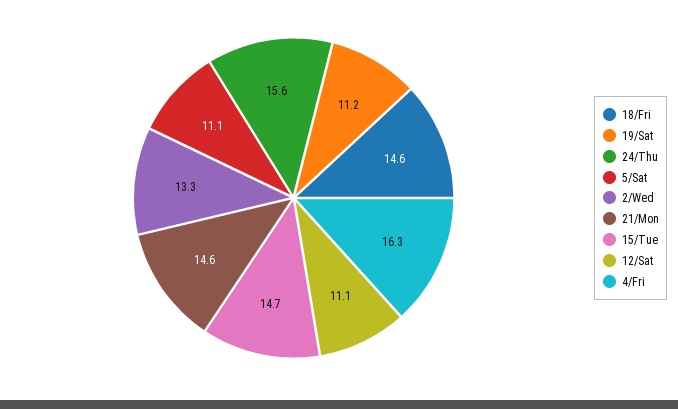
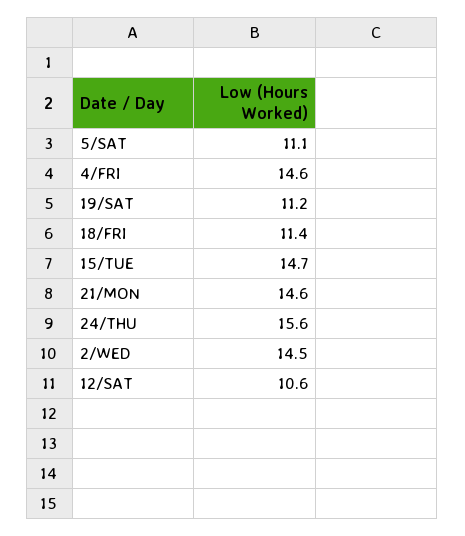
18/Fri: 14.6 -> 11.4
2/Wed: 13.3 -> 14.5
12/Sat: 11.1 -> 10.6
4/Fri: 16.3 -> 14.6

